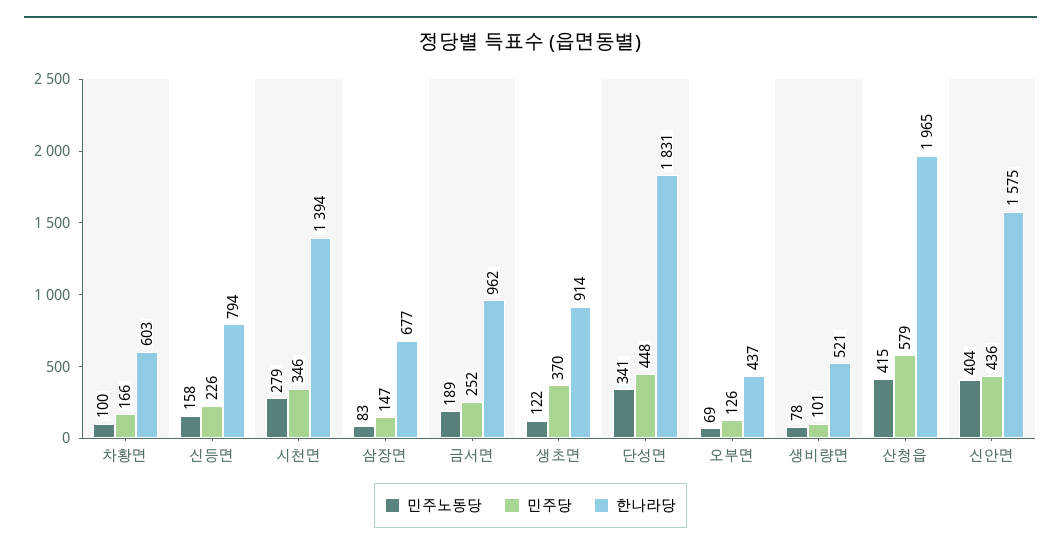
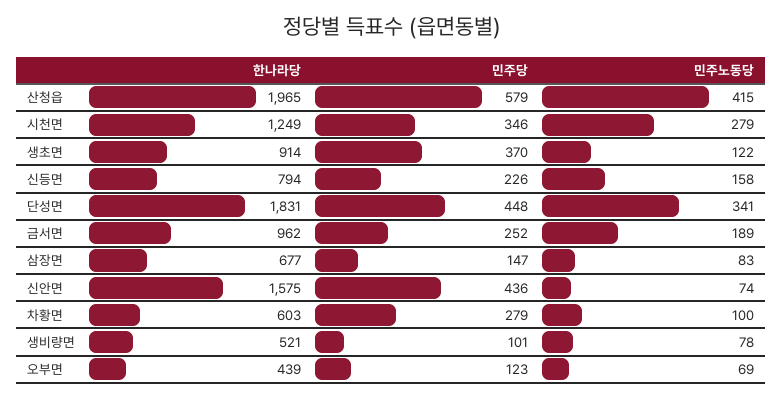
민주당, 차황면: 166 -> 279
한나라당, 시천면: 1394 -> 1249
민주당, 오부면: 126 -> 123
한나라당, 오부면: 437 -> 439
민주노동당, 신안면: 404 -> 74

